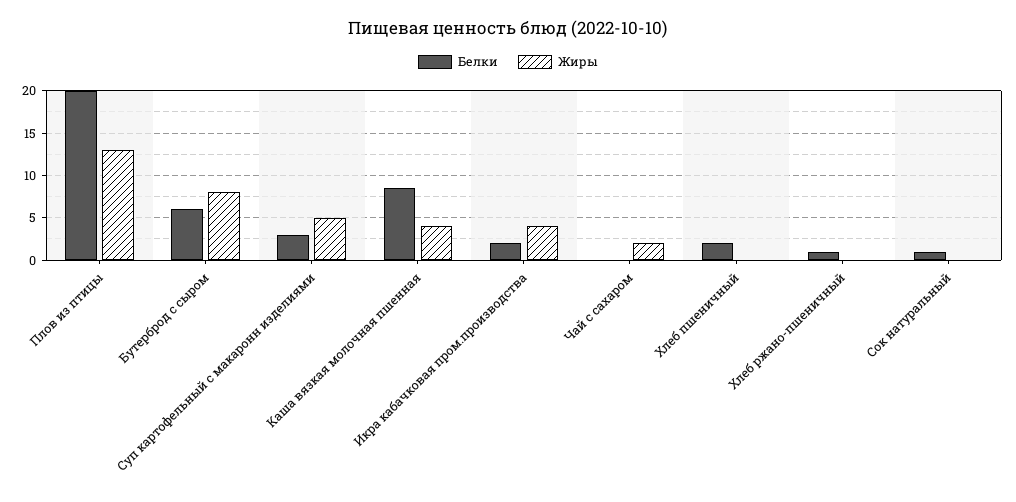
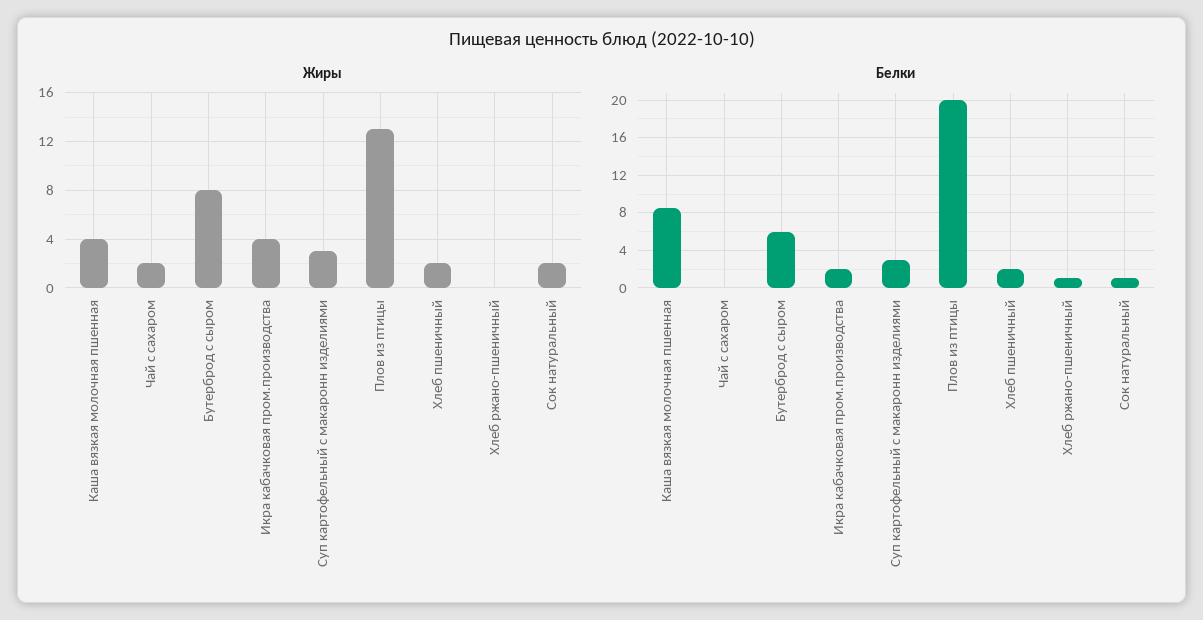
Жиры, Суп картофельный с макаронн изделиями: 5 -> 3
Жиры, Хлеб пшеничный: 0 -> 2
Жиры, Сок натуральный: 0 -> 2

